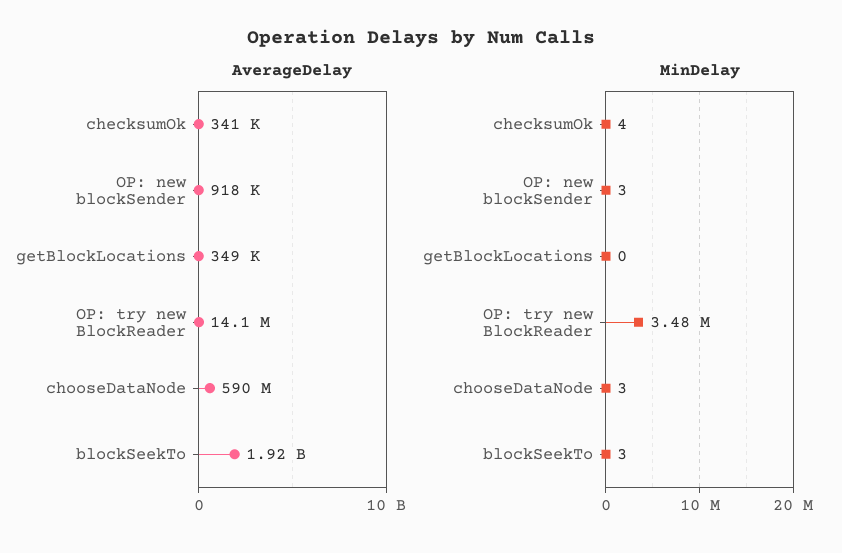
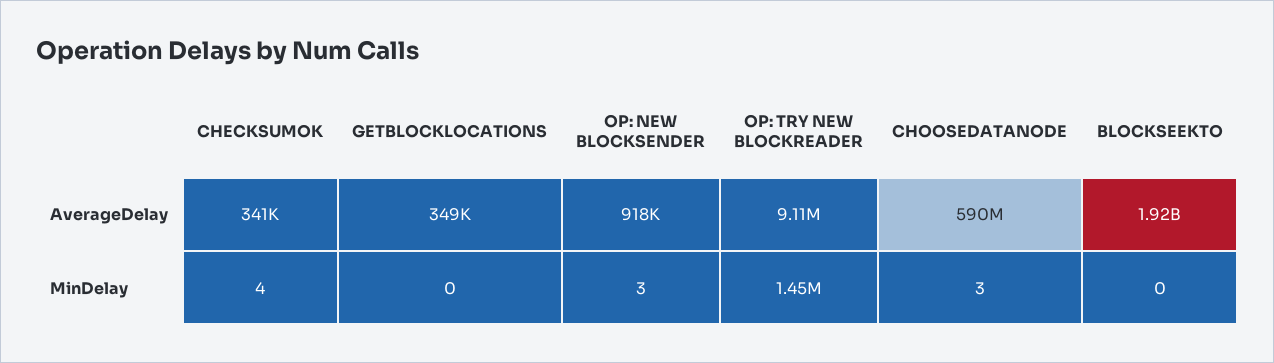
AverageDelay, OP: try new BlockReader: 14100000 -> 9110000
MinDelay, OP: try new BlockReader: 3480000 -> 1450000
MinDelay, blockSeekTo: 3 -> 0

